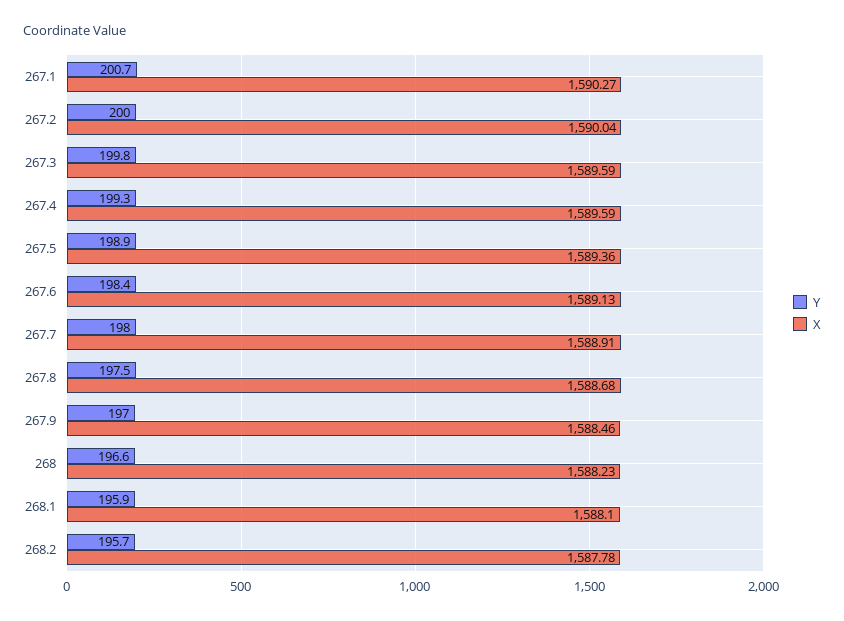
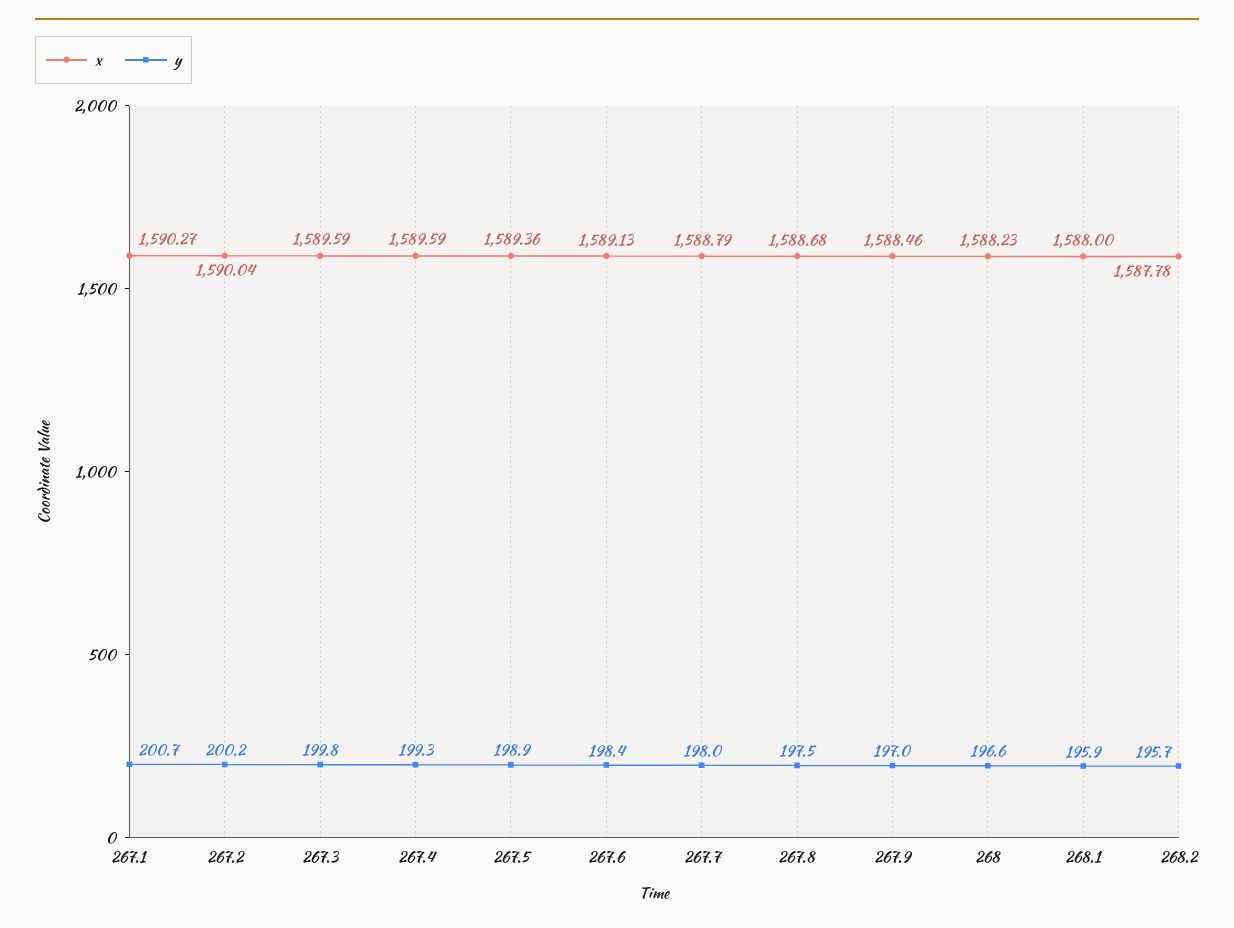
Y, 267.2: 200 -> 200.2
X, 267.7: 1588.91 -> 1588.79
X, 268.1: 1588.1 -> 1588

